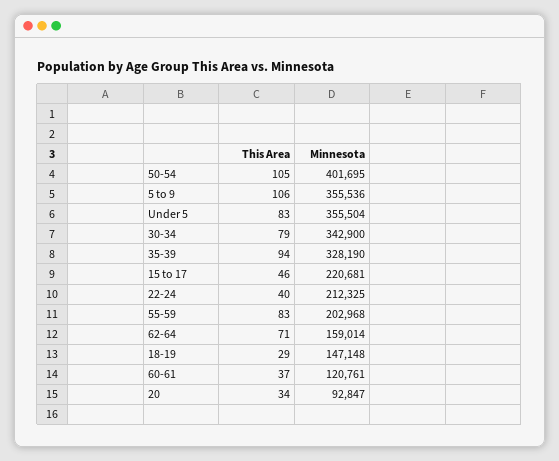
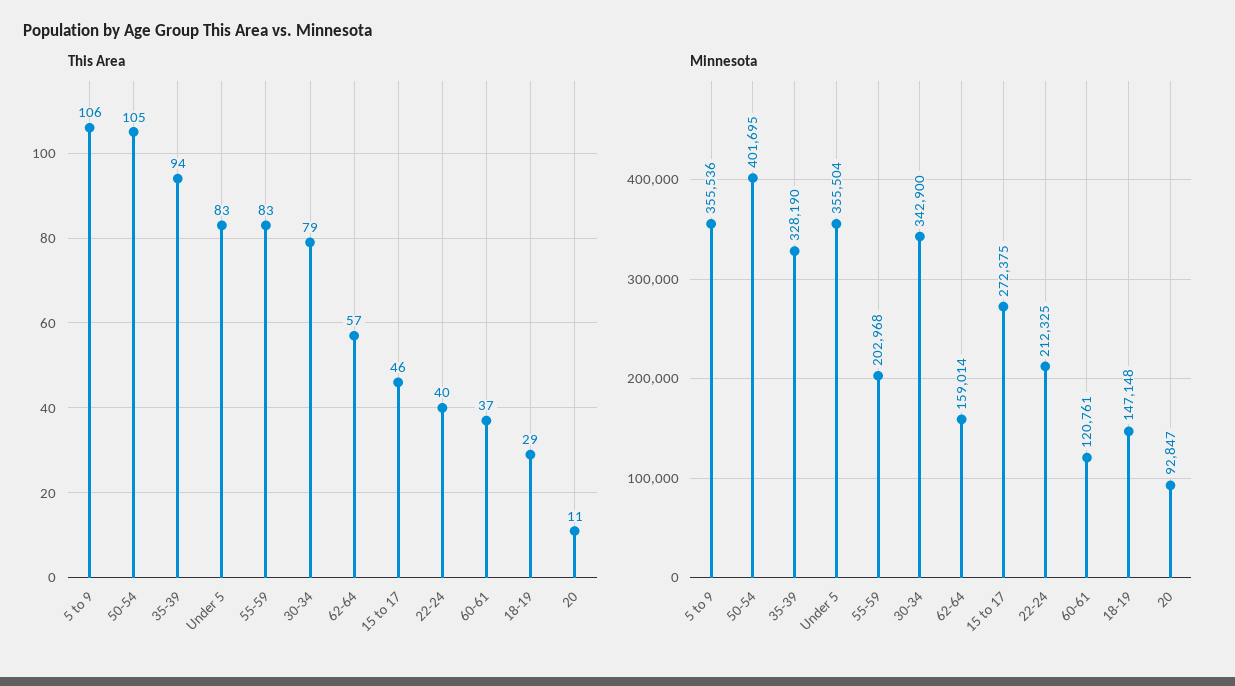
Minnesota, 15 to 17: 220681 -> 272375
This Area, 62-64: 71 -> 57
This Area, 20: 34 -> 11

